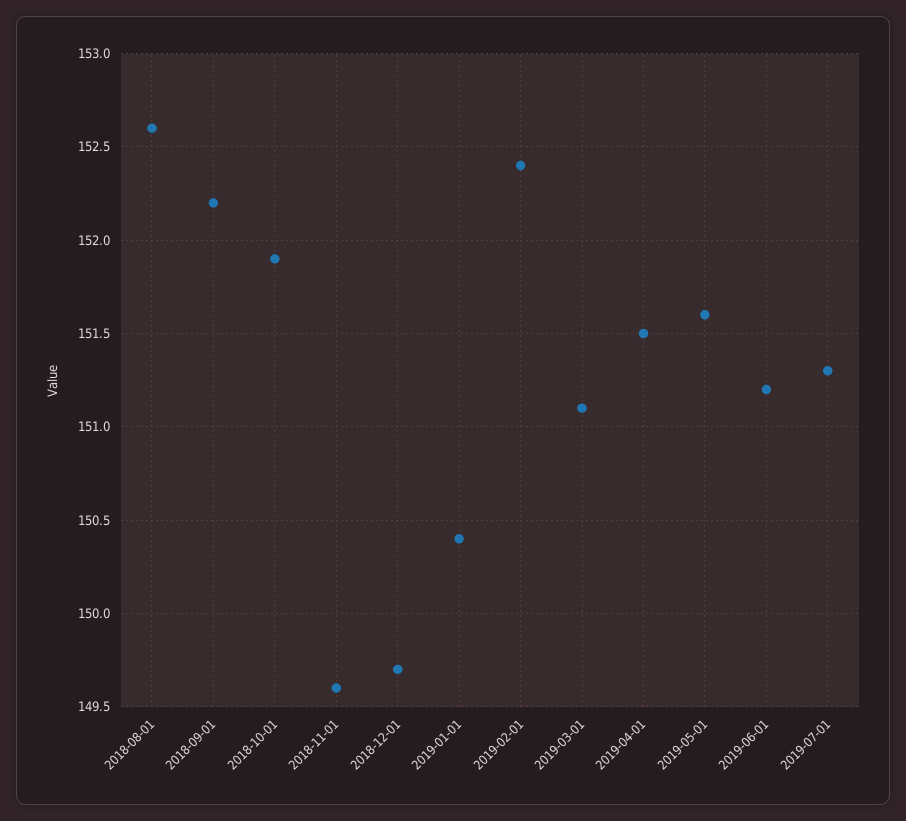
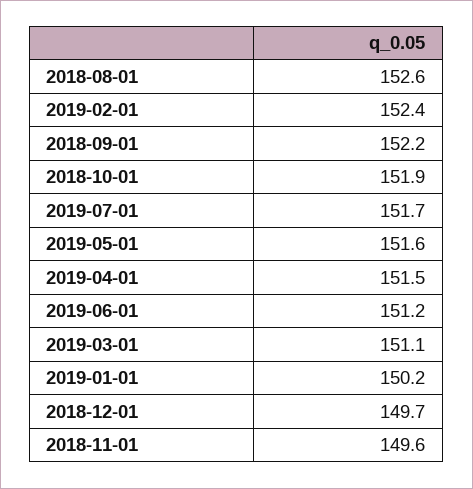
2019-01-01: 150.4 -> 150.2
2019-07-01: 151.3 -> 151.7

